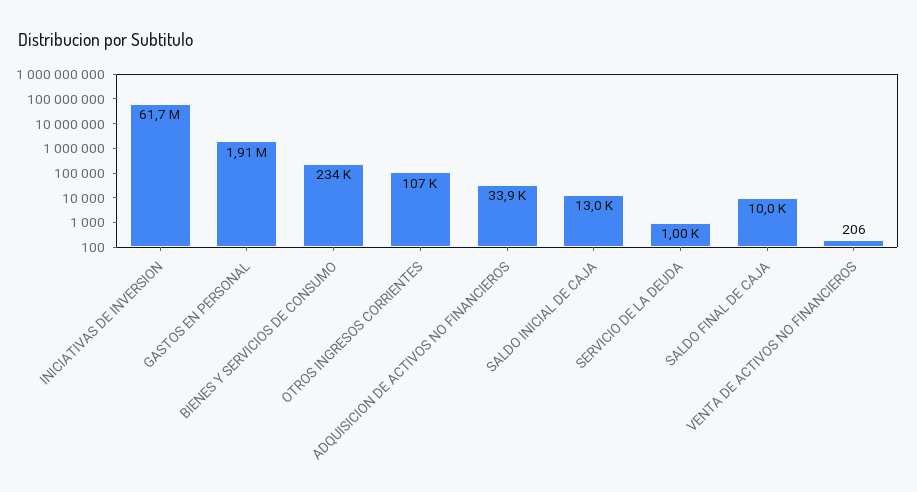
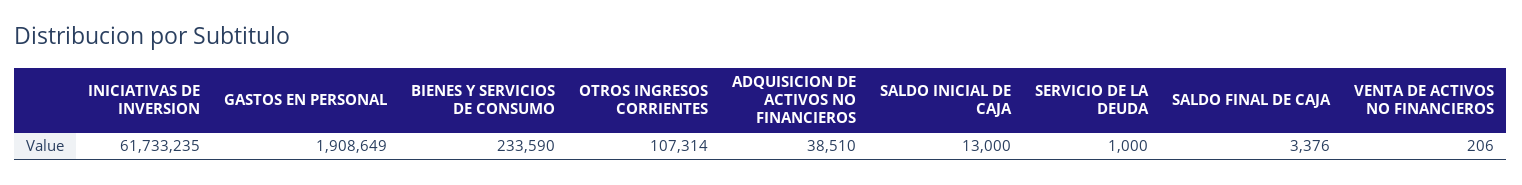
ADQUISICION DE ACTIVOS NO FINANCIEROS: 33900 -> 38510
SALDO FINAL DE CAJA: 10000 -> 3376

